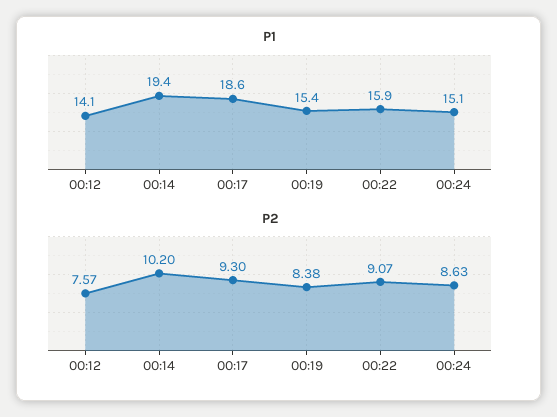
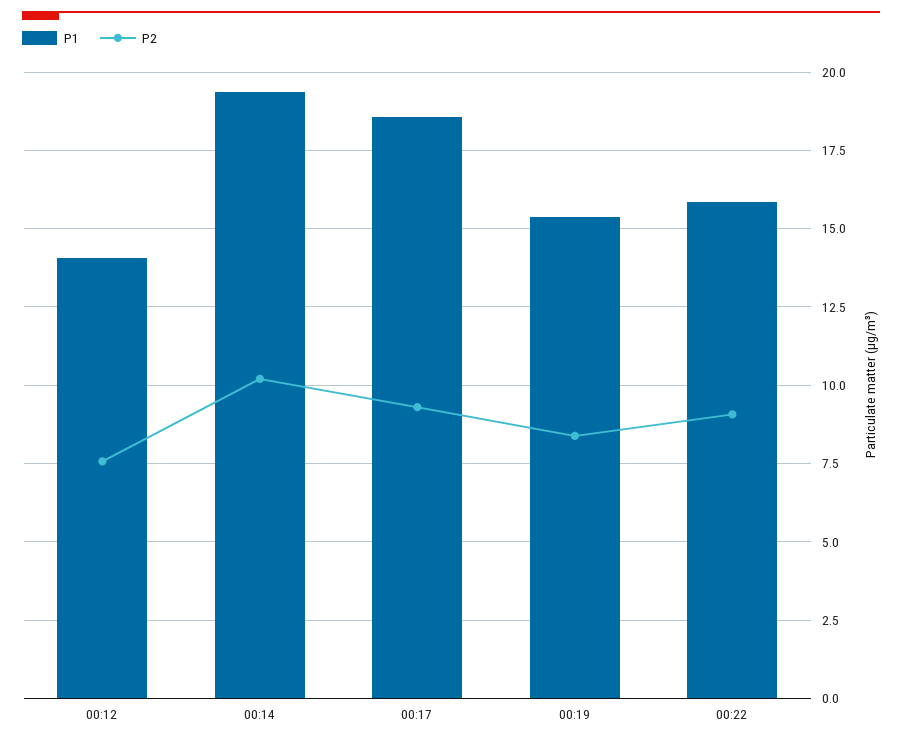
P1, 00:24: 15.1 -> none
P2, 00:24: 8.63 -> none

